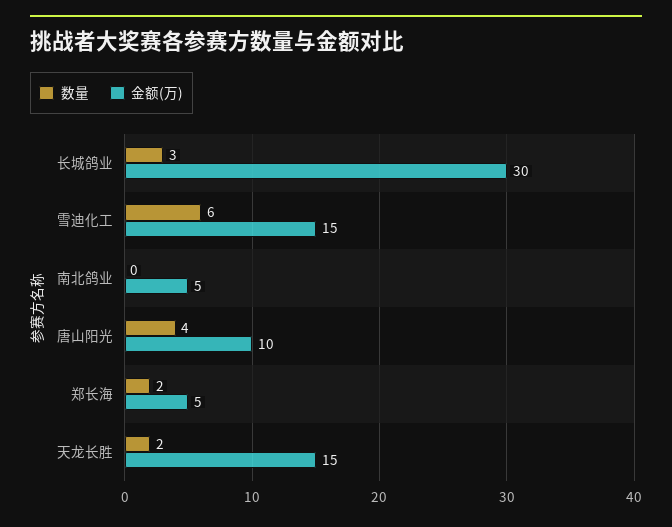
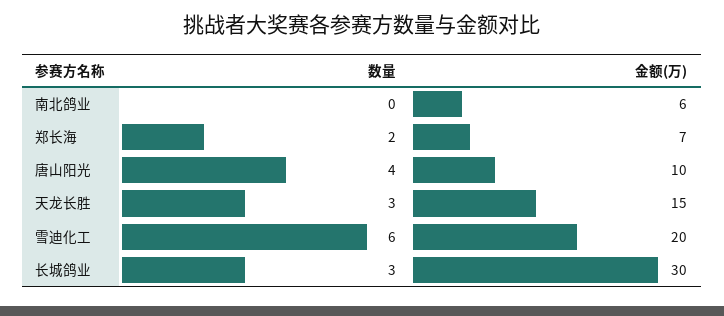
金额(万), 雪迪化工: 15 -> 20
金额(万), 南北鸽业: 5 -> 6
金额(万), 郑长海: 5 -> 7
数量, 天龙长胜: 2 -> 3

